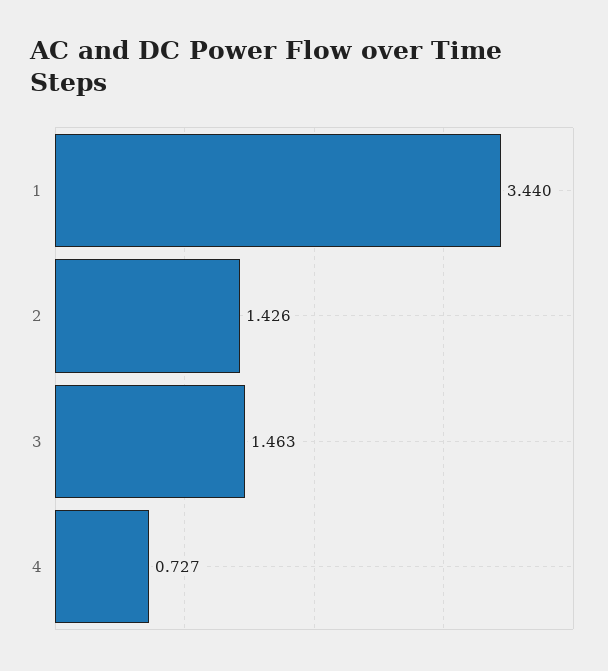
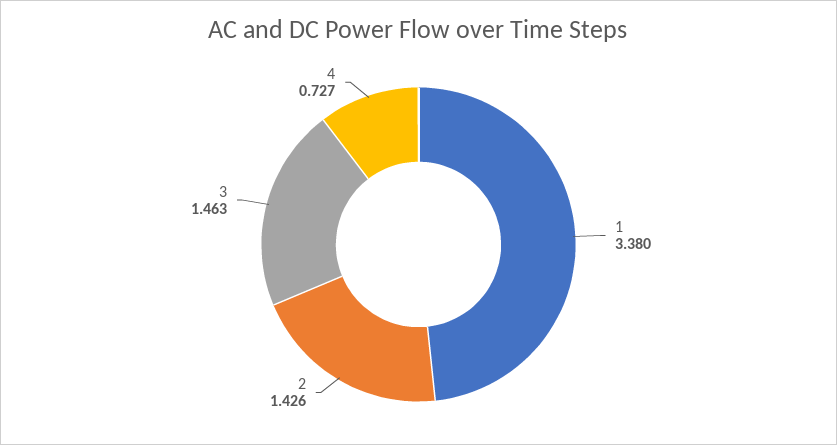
1: 3.44 -> 3.38

